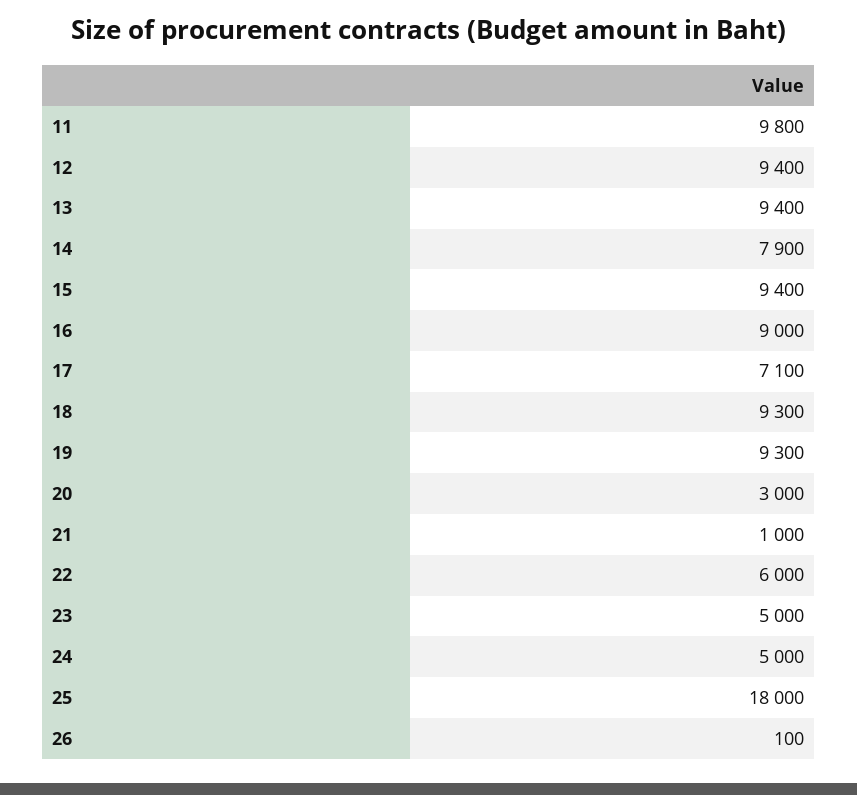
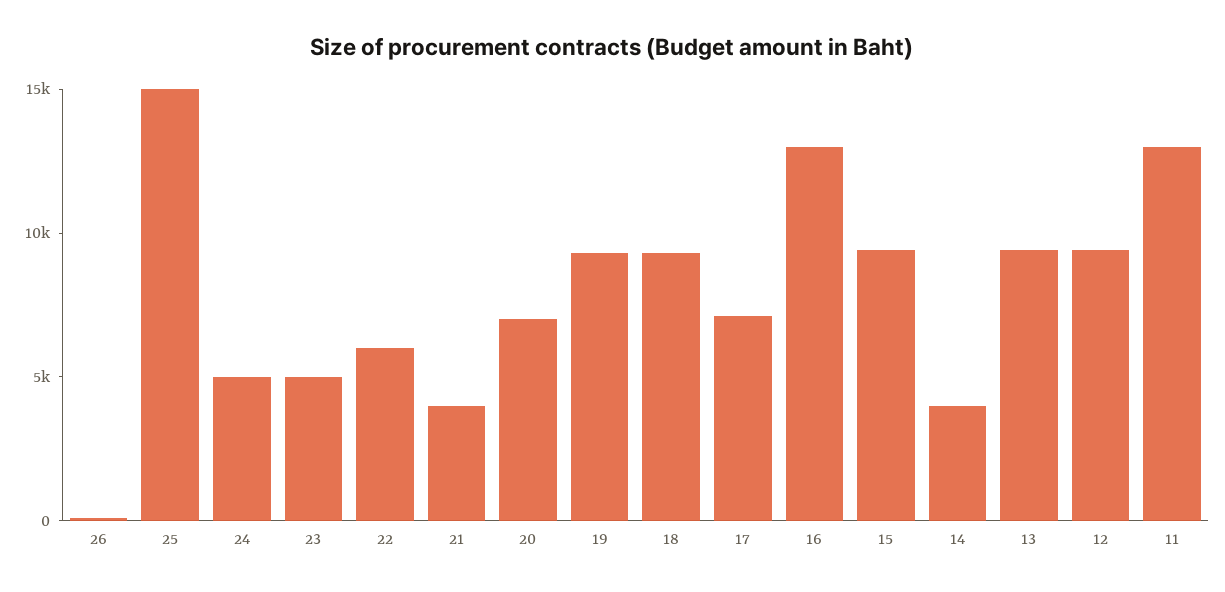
11: 9800 -> 13000
14: 7900 -> 4000
16: 9000 -> 13000
20: 3000 -> 7000
21: 1000 -> 4000
25: 18000 -> 15000

